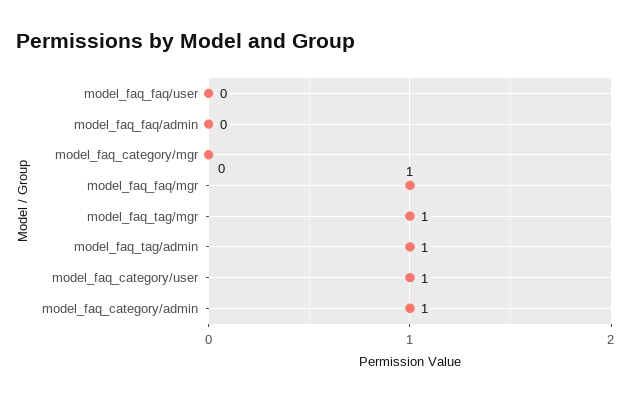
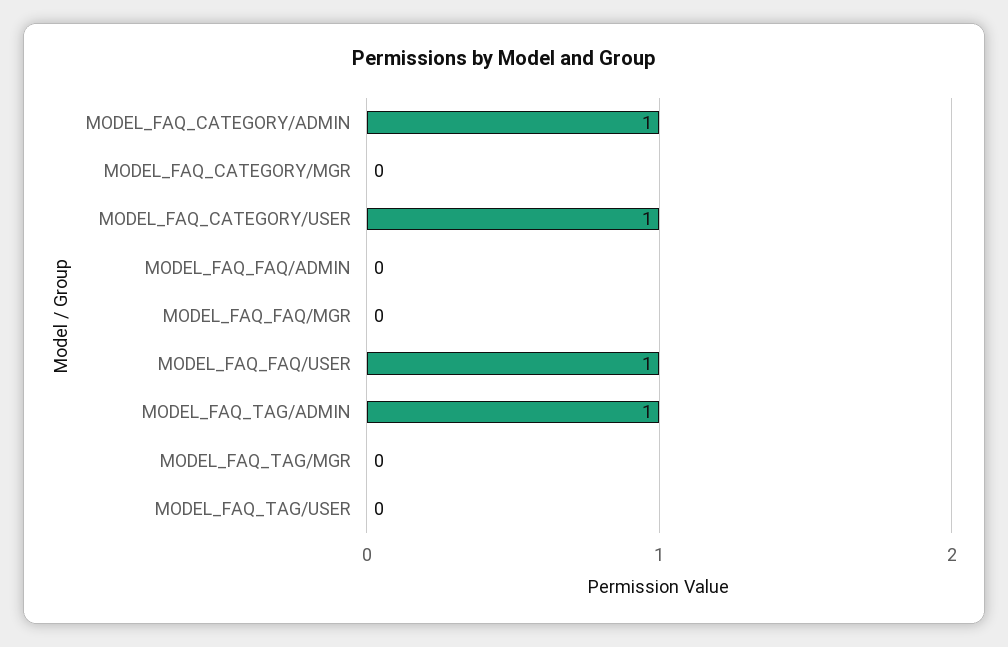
model_faq_faq/user: 0 -> 1
model_faq_faq/mgr: 1 -> 0
model_faq_tag/mgr: 1 -> 0
MODEL_FAQ_TAG/USER: none -> 0

